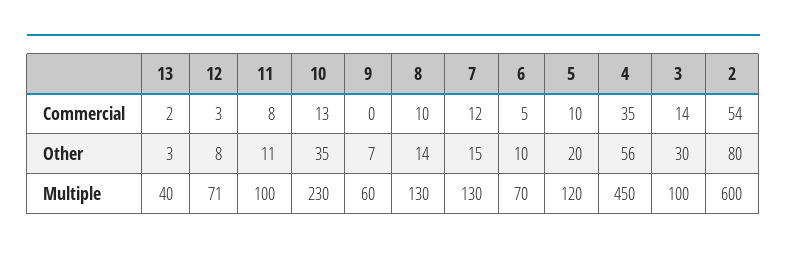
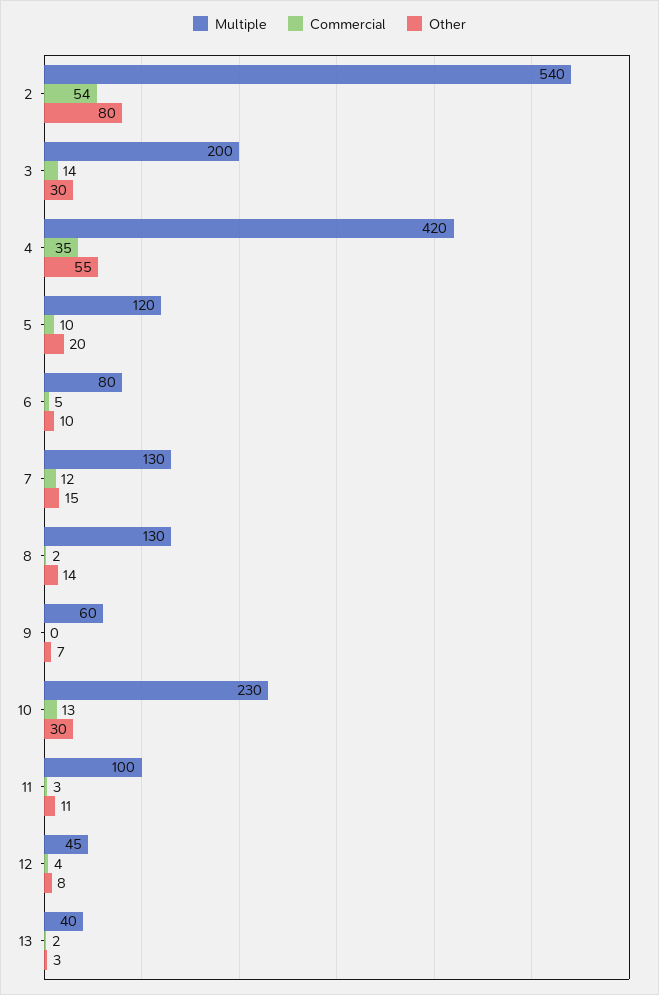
Commercial, 12: 3 -> 4
Commercial, 11: 8 -> 3
Commercial, 8: 10 -> 2
Other, 10: 35 -> 30
Other, 4: 56 -> 55
Multiple, 12: 71 -> 45
Multiple, 6: 70 -> 80
Multiple, 4: 450 -> 420
Multiple, 3: 100 -> 200
Multiple, 2: 600 -> 540

